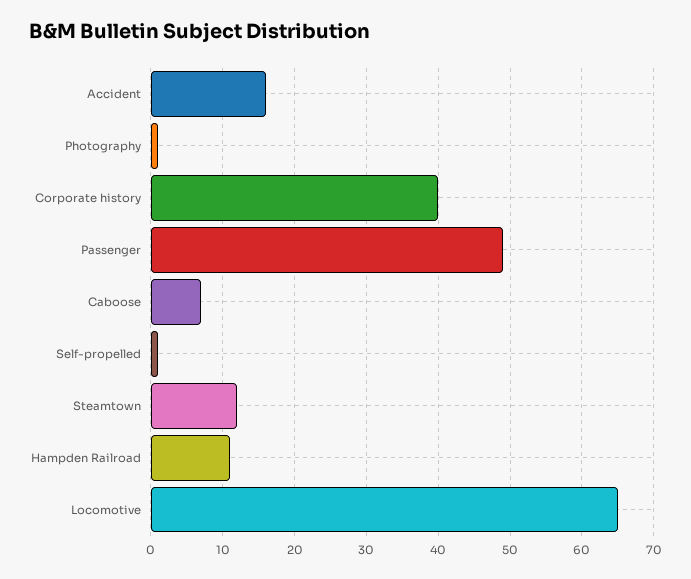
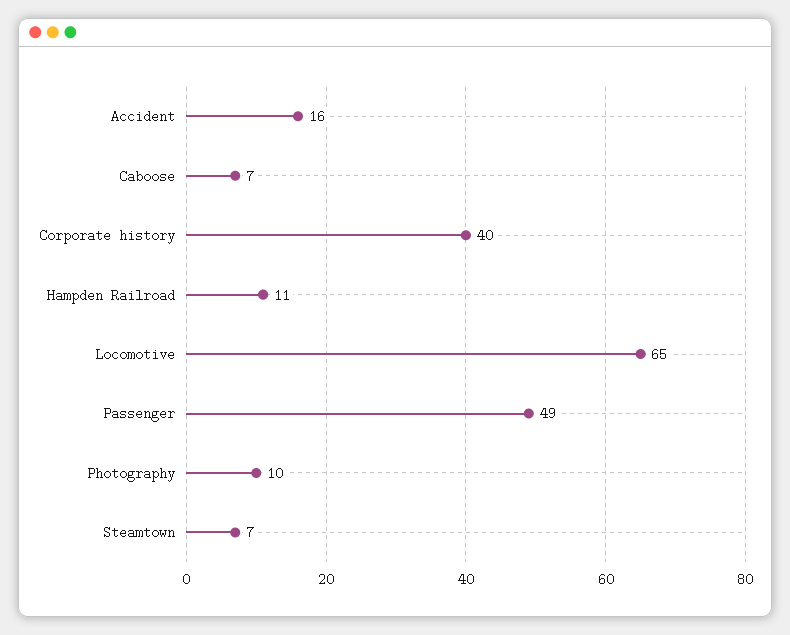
Photography: 1 -> 10
Self-propelled: 1 -> none
Steamtown: 12 -> 7

